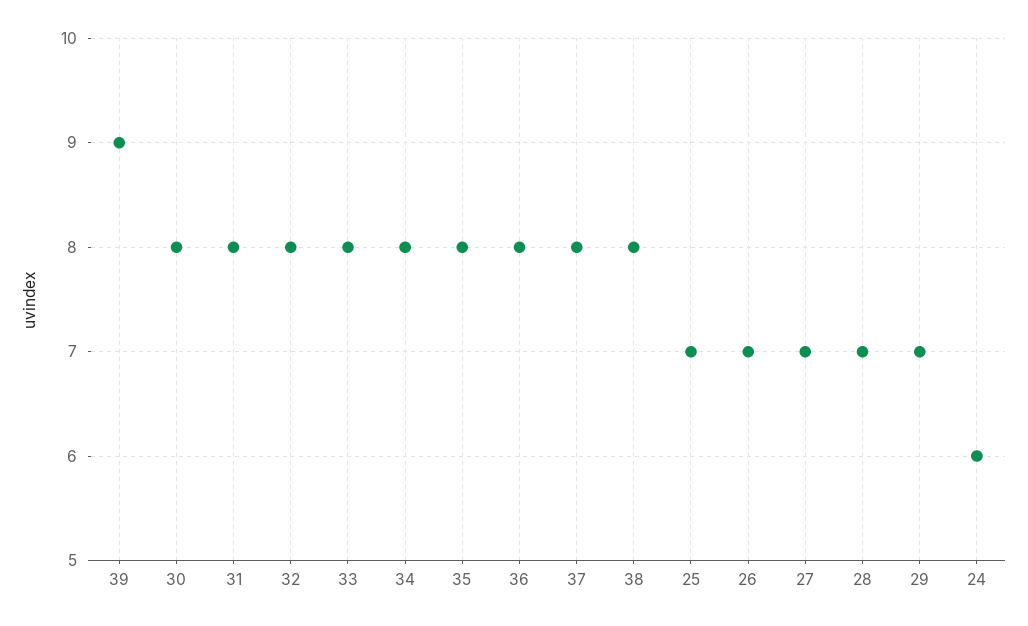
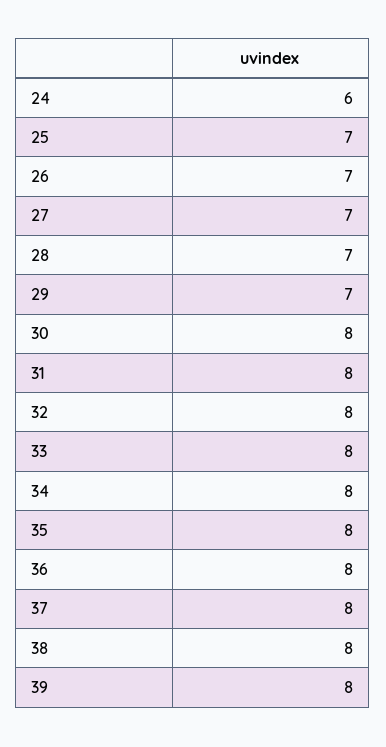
39: 9 -> 8

